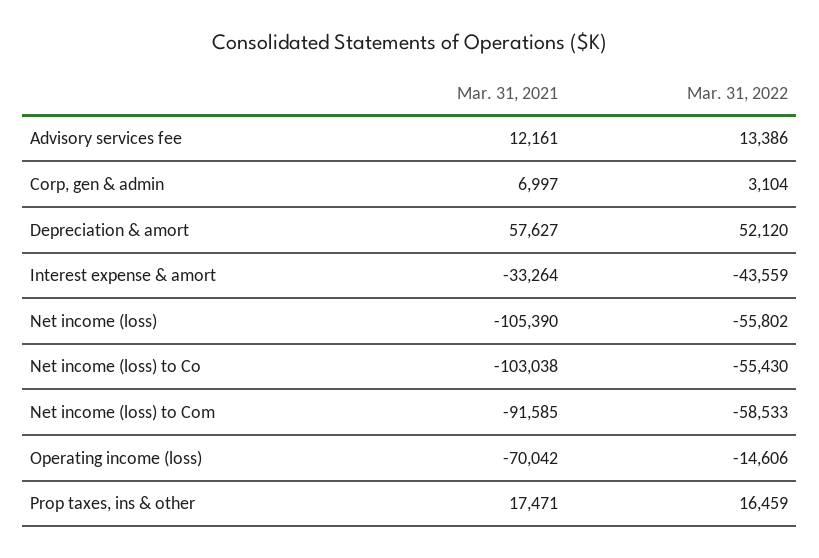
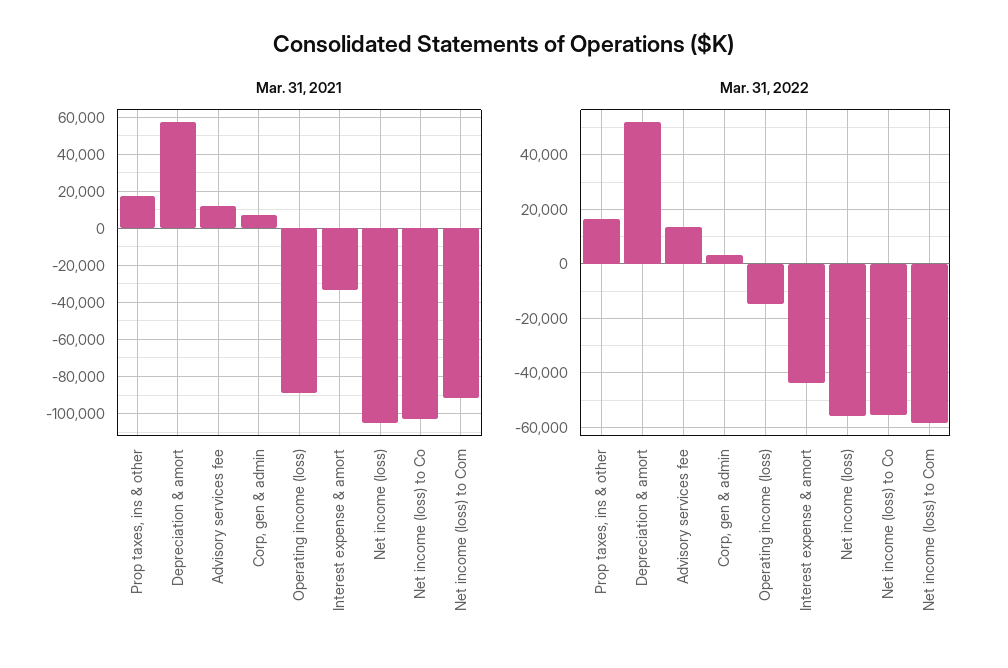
Mar. 31, 2021, Operating income (loss): -70042 -> -90000

